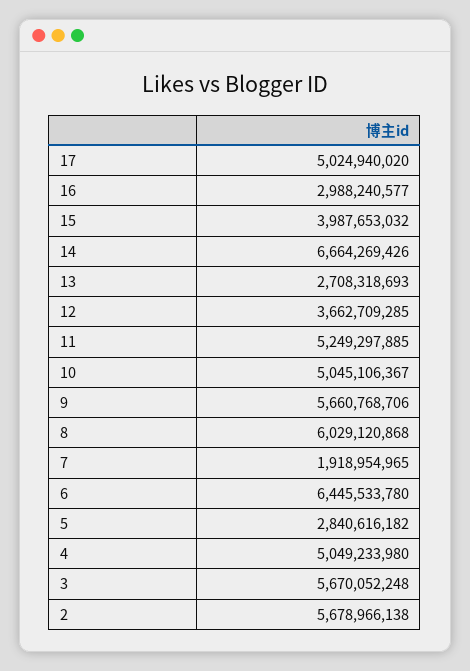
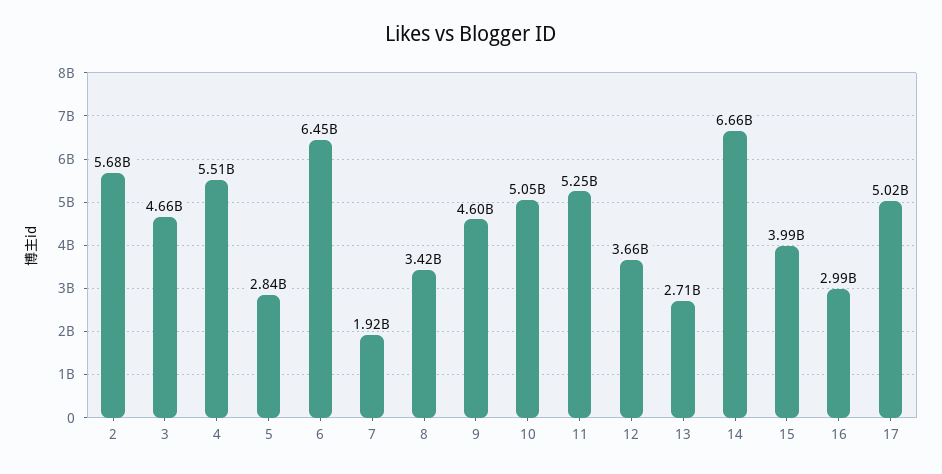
9: 5660768706 -> 4600000000
8: 6029120868 -> 3420000000
4: 5049233980 -> 5510000000
3: 5670052248 -> 4660000000

